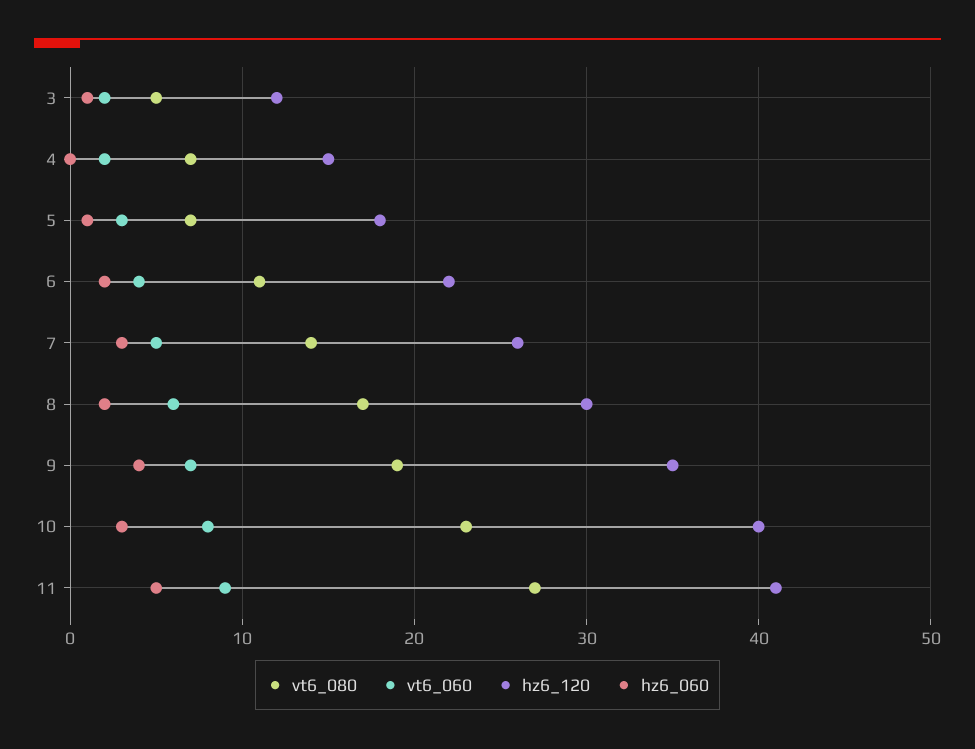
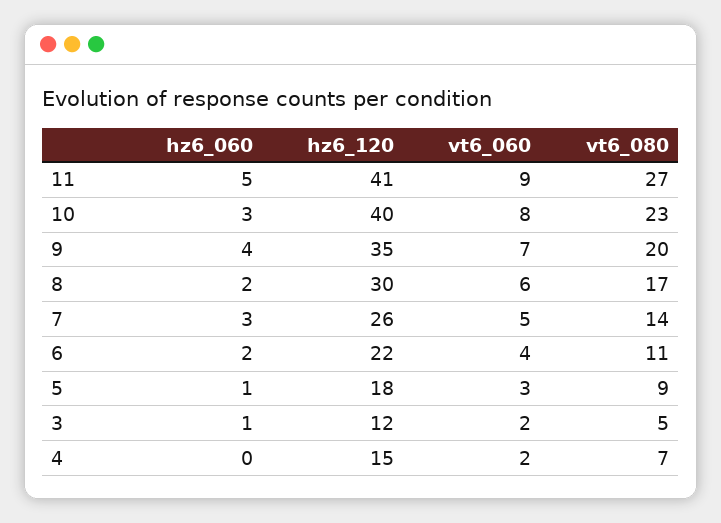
vt6_080, 5: 7 -> 9
vt6_080, 9: 19 -> 20

